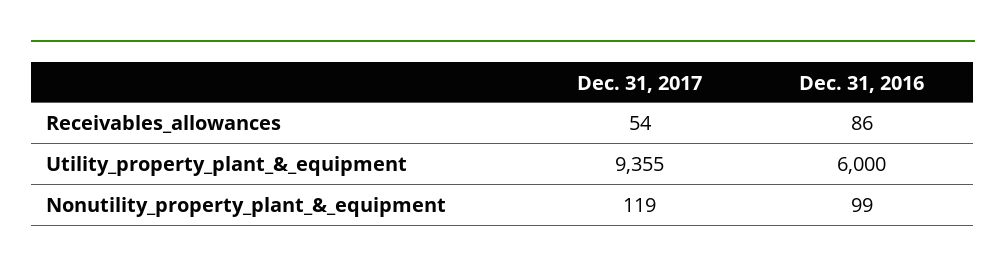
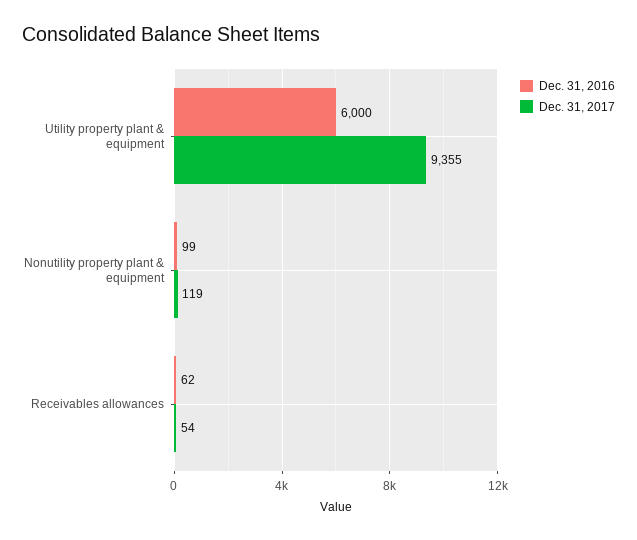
Dec. 31, 2016, Receivables_allowances: 86 -> 62

